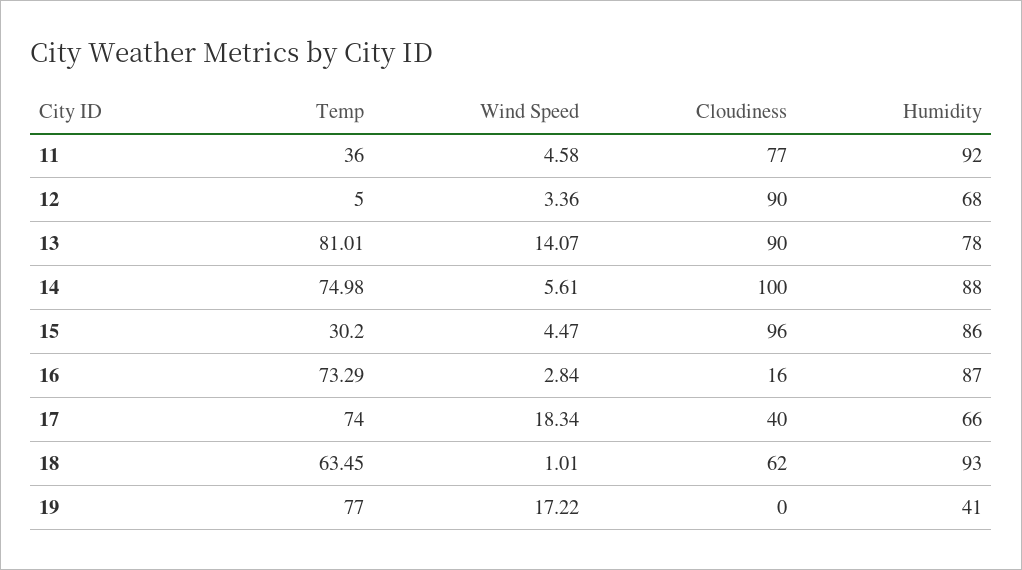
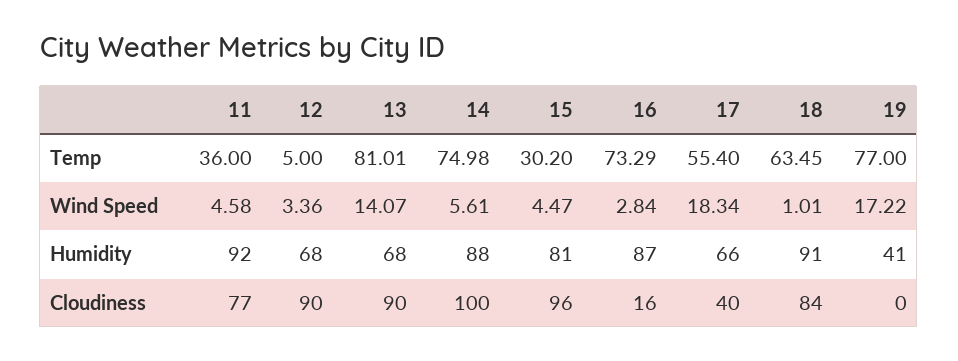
Humidity, 13: 78 -> 68
Humidity, 15: 86 -> 81
Temp, 17: 74 -> 55.4
Cloudiness, 18: 62 -> 84
Humidity, 18: 93 -> 91

